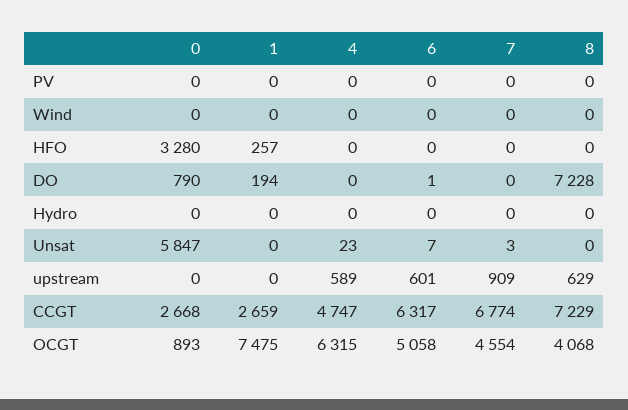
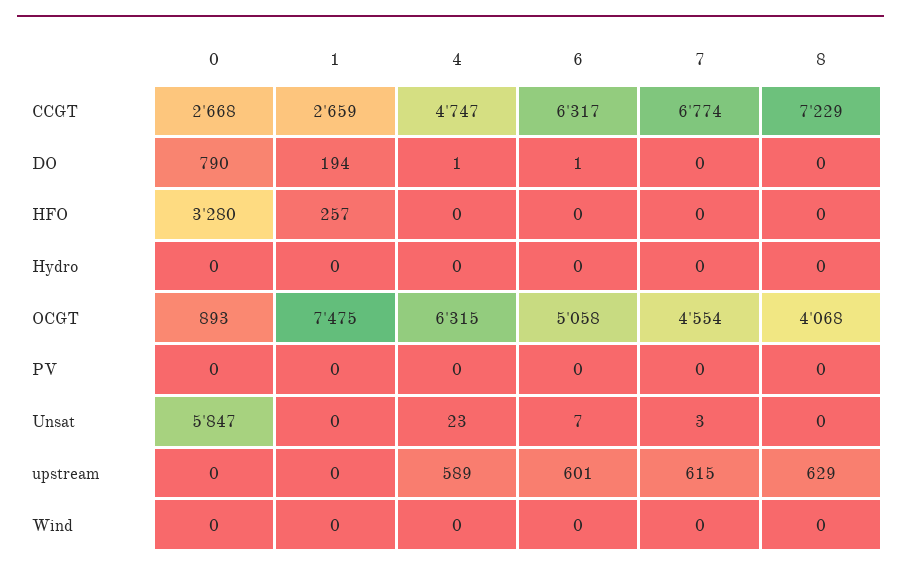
4, DO: 0 -> 1
8, DO: 7228 -> 0
7, upstream: 909 -> 615

